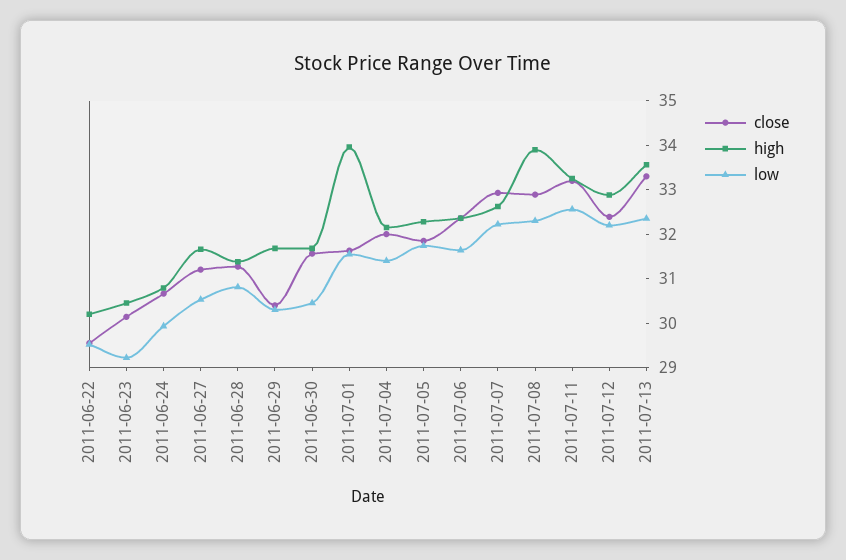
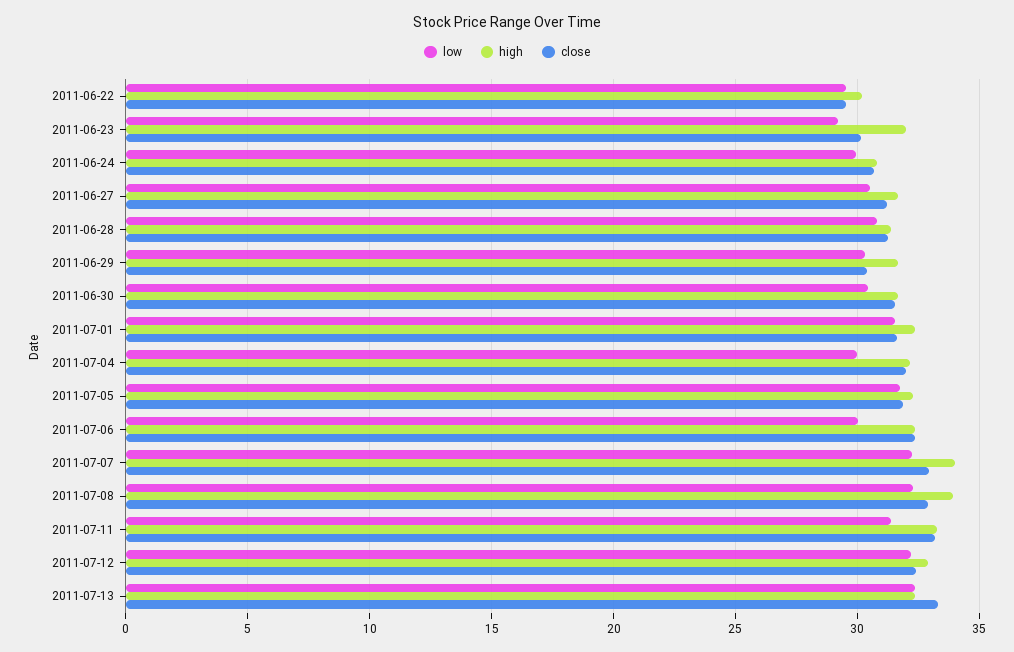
high, 2011-06-23: 30.4 -> 32
high, 2011-07-01: 34 -> 32.5
low, 2011-07-04: 31.4 -> 30
low, 2011-07-06: 31.6 -> 30
high, 2011-07-07: 32.6 -> 34
low, 2011-07-11: 32.6 -> 31.5
high, 2011-07-13: 33.6 -> 32.5

